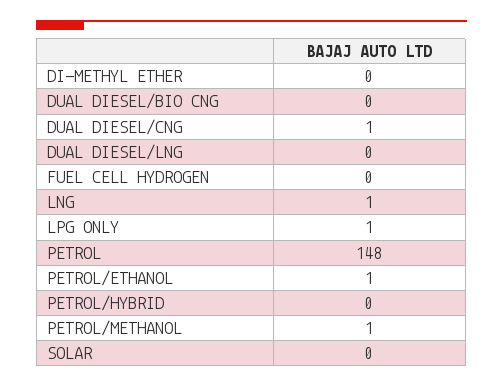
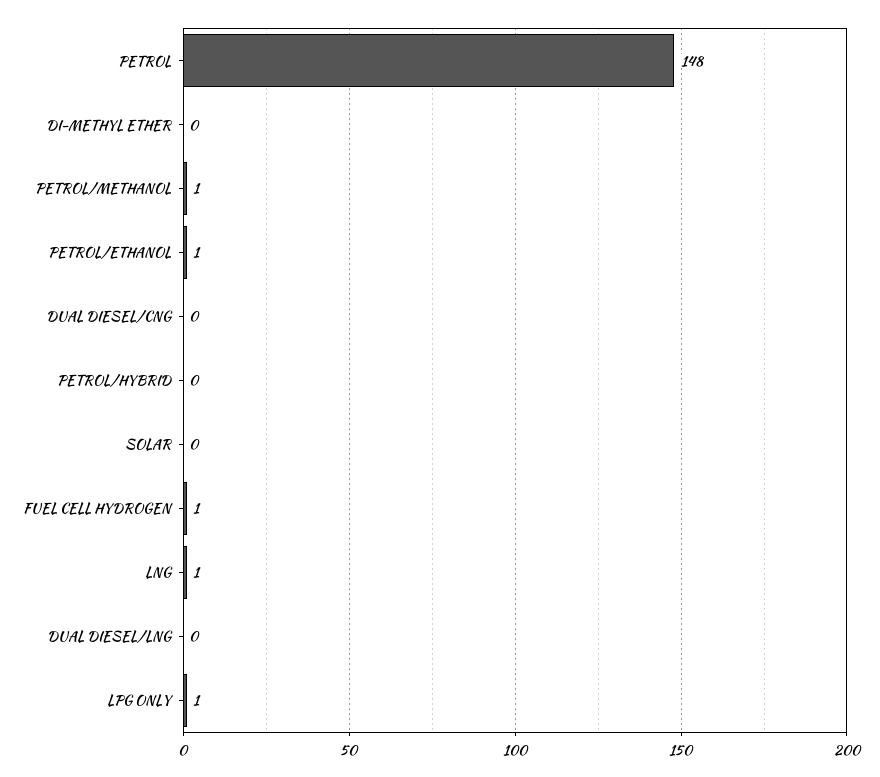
DUAL DIESEL/BIO CNG: 0 -> none
DUAL DIESEL/CNG: 1 -> 0
FUEL CELL HYDROGEN: 0 -> 1

